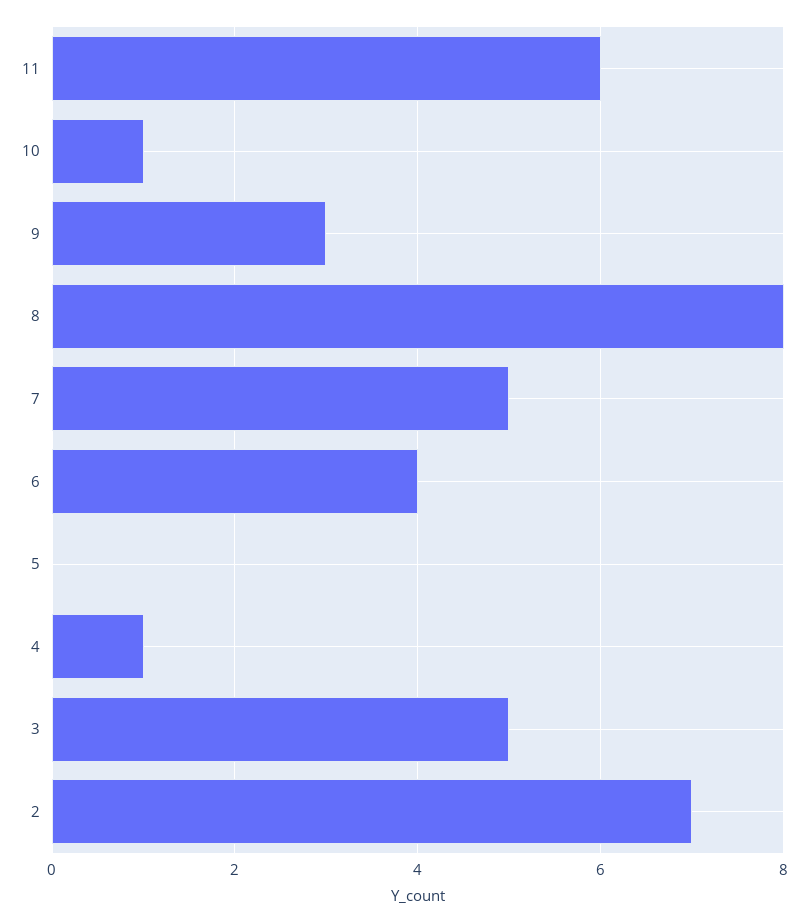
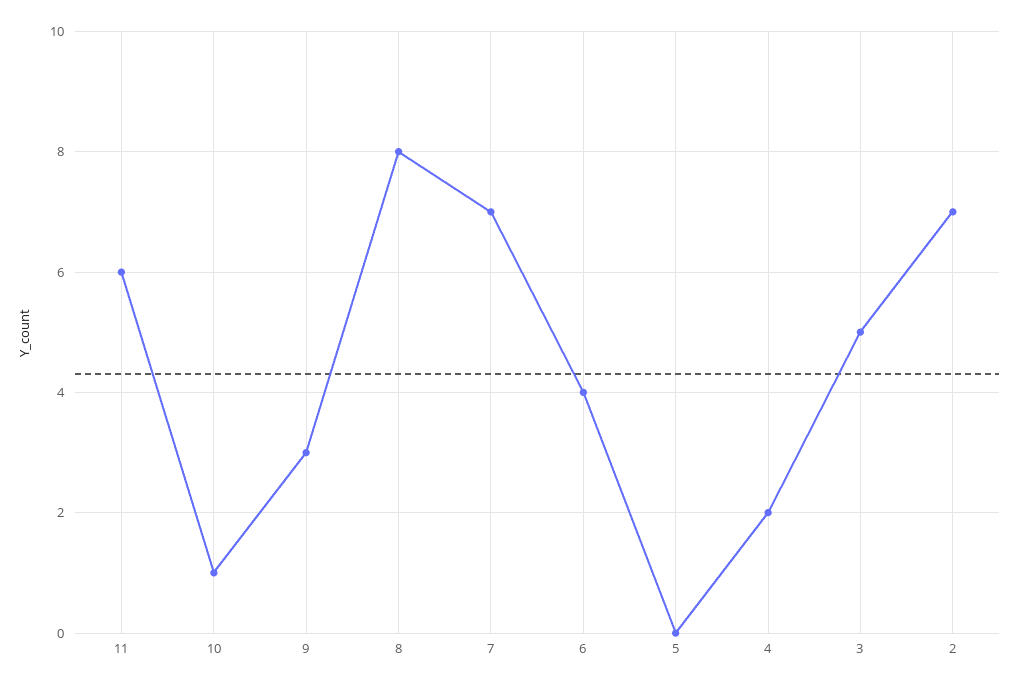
7: 5 -> 7
4: 1 -> 2

